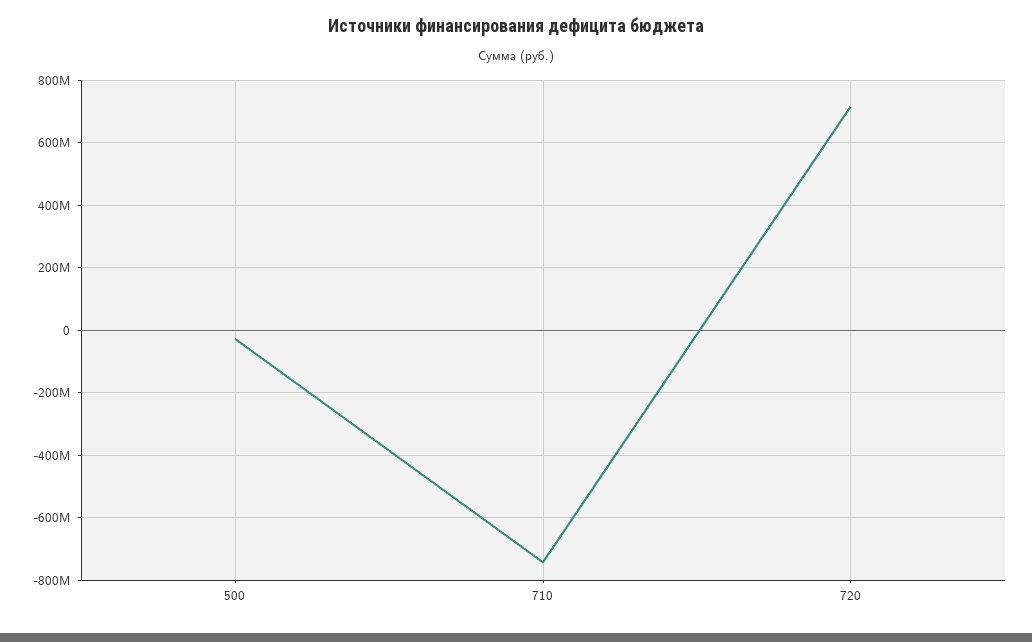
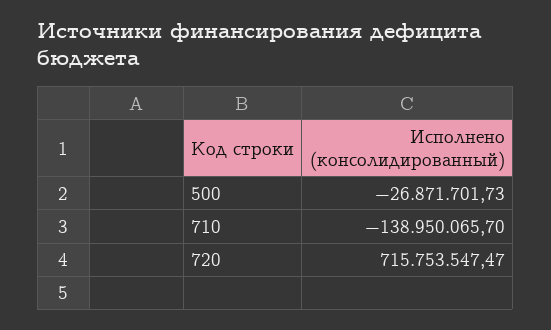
710: -740000000 -> -138950065.7

